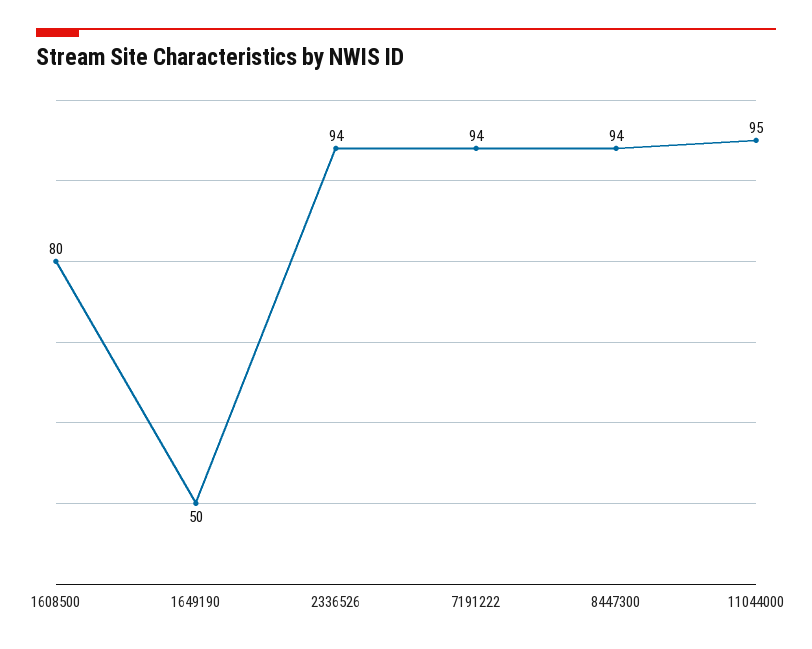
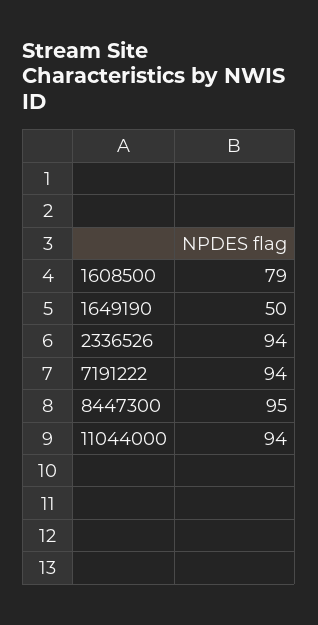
1608500: 80 -> 79
8447300: 94 -> 95
11044000: 95 -> 94

